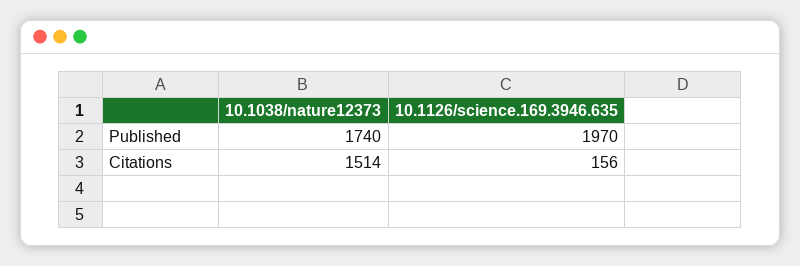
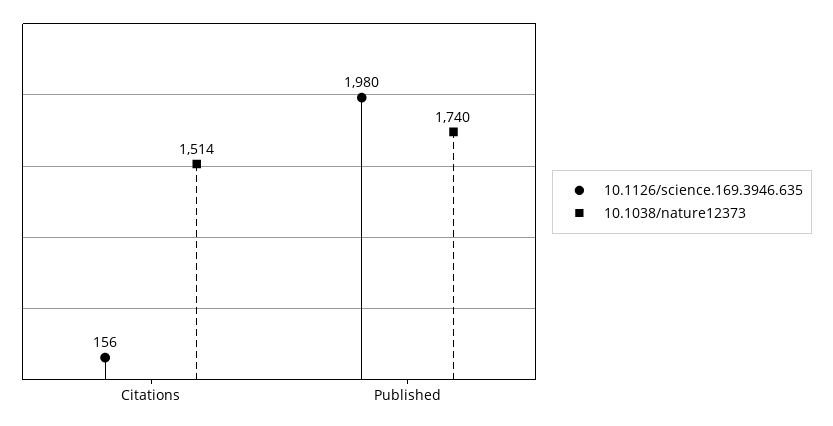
10.1126/science.169.3946.635, Published: 1970 -> 1980

